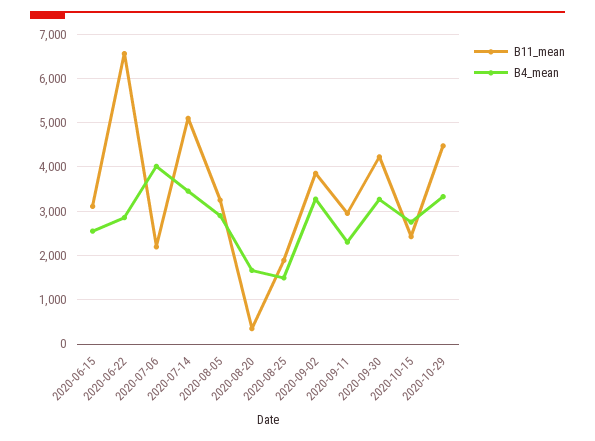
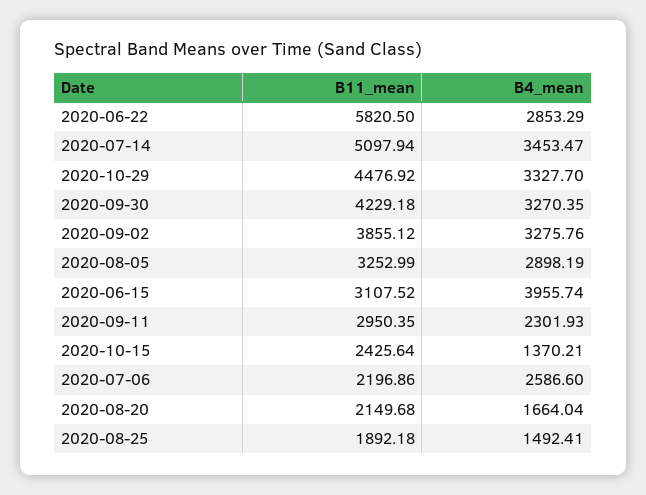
B4_mean, 2020-06-15: 2600 -> 3955.74
B11_mean, 2020-06-22: 6600 -> 5820.5
B4_mean, 2020-07-06: 4000 -> 2586.6
B11_mean, 2020-08-20: 400 -> 2149.68
B4_mean, 2020-10-15: 2800 -> 1370.21

